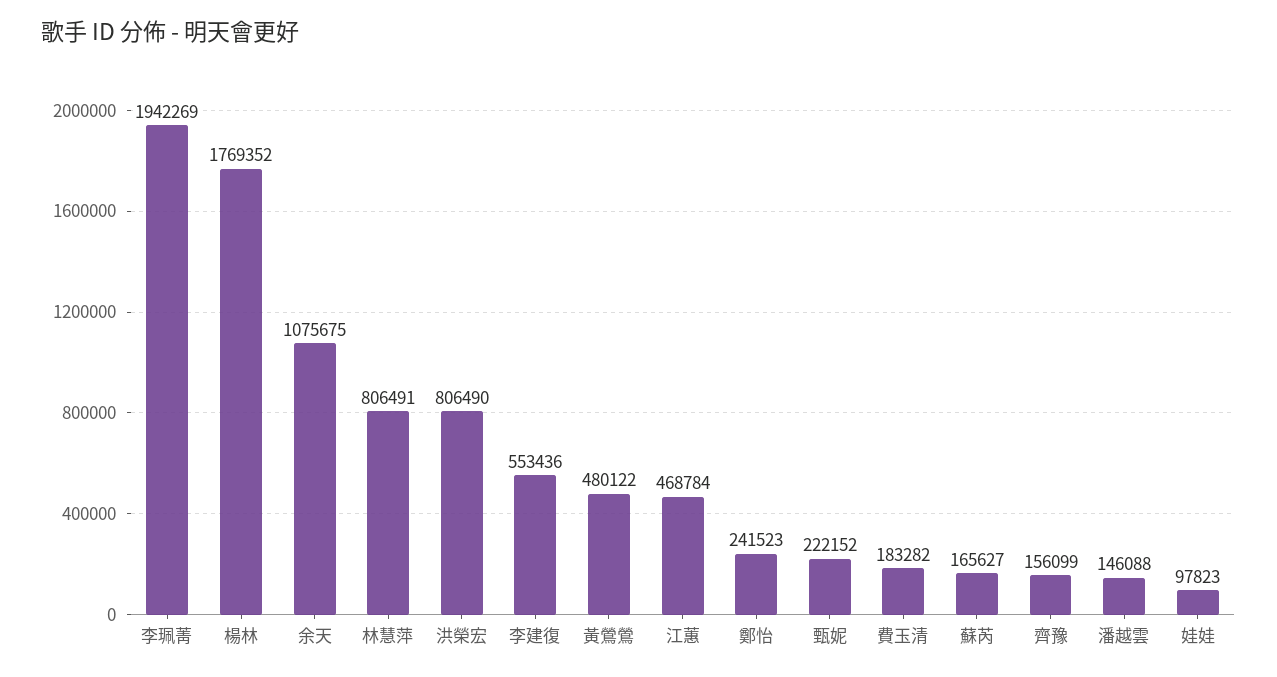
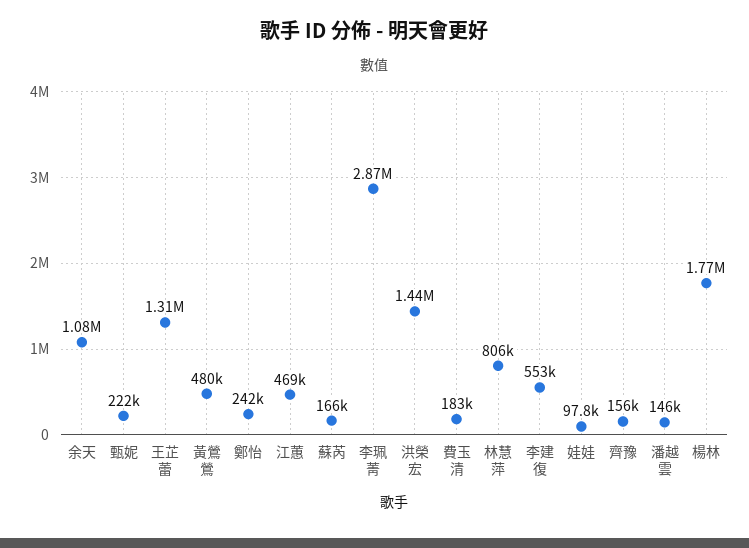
李珮菁: 1942269 -> 2870000
洪榮宏: 806490 -> 1440000
王芷蕾: none -> 1310000

